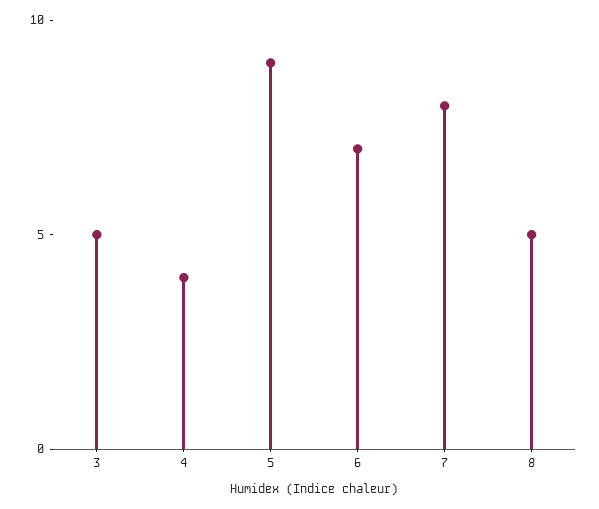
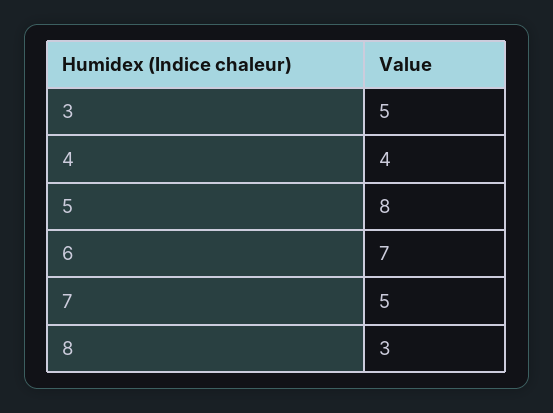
5: 9 -> 8
7: 8 -> 5
8: 5 -> 3

